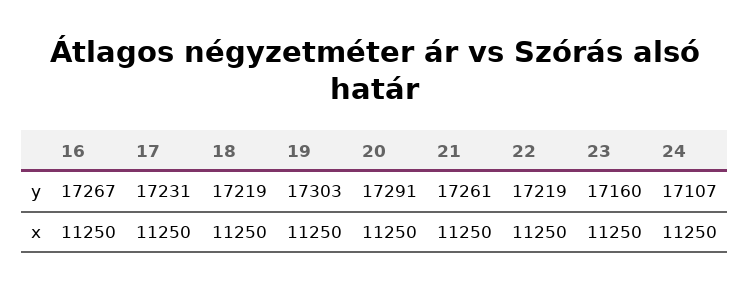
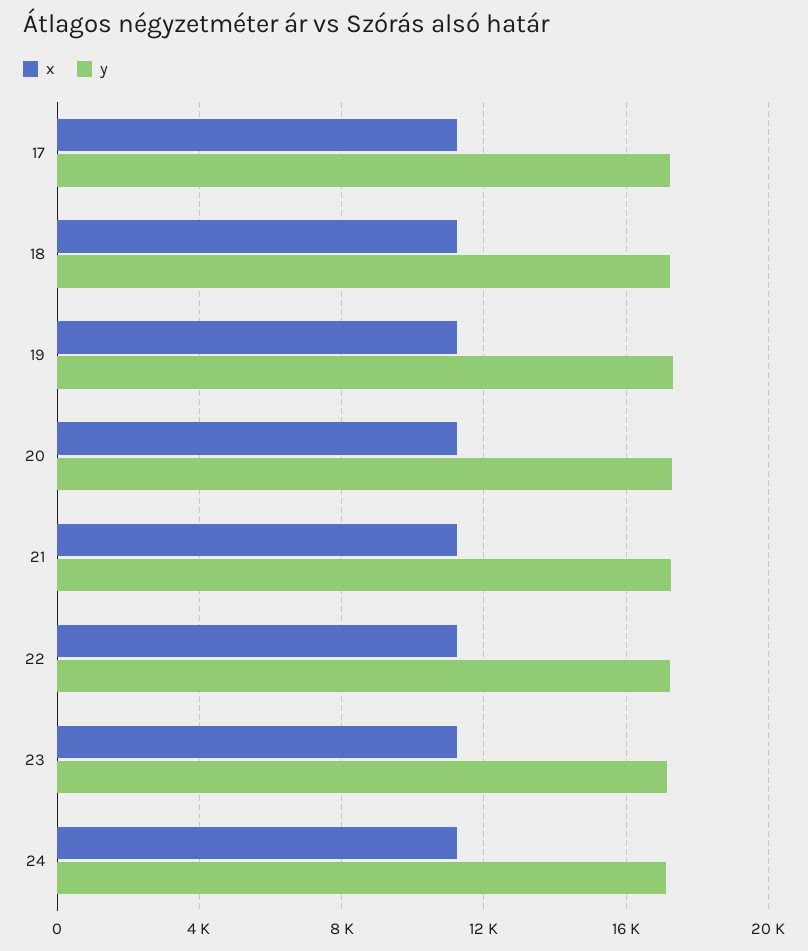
y, 16: 17267 -> none
x, 16: 11250 -> none

